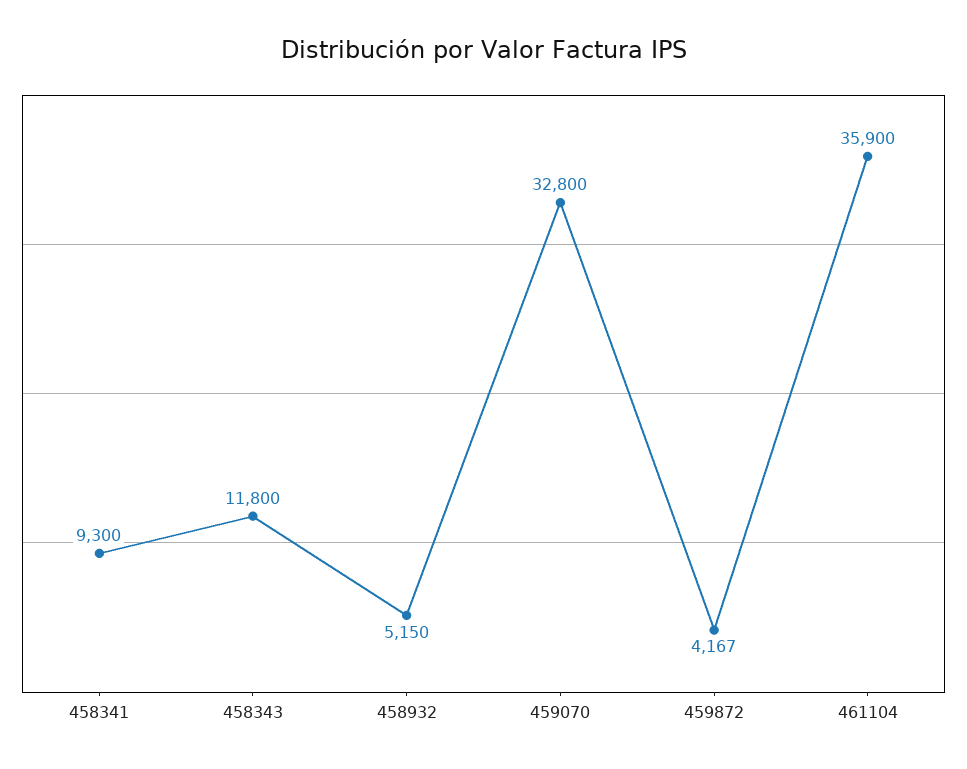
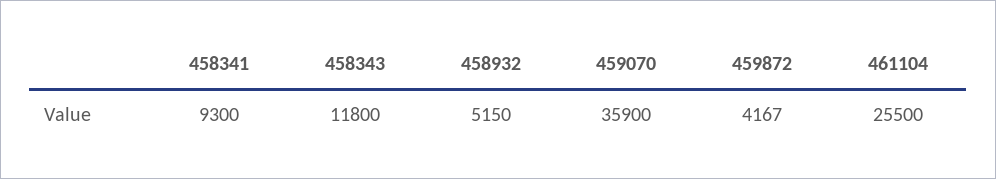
459070: 32800 -> 35900
461104: 35900 -> 25500

